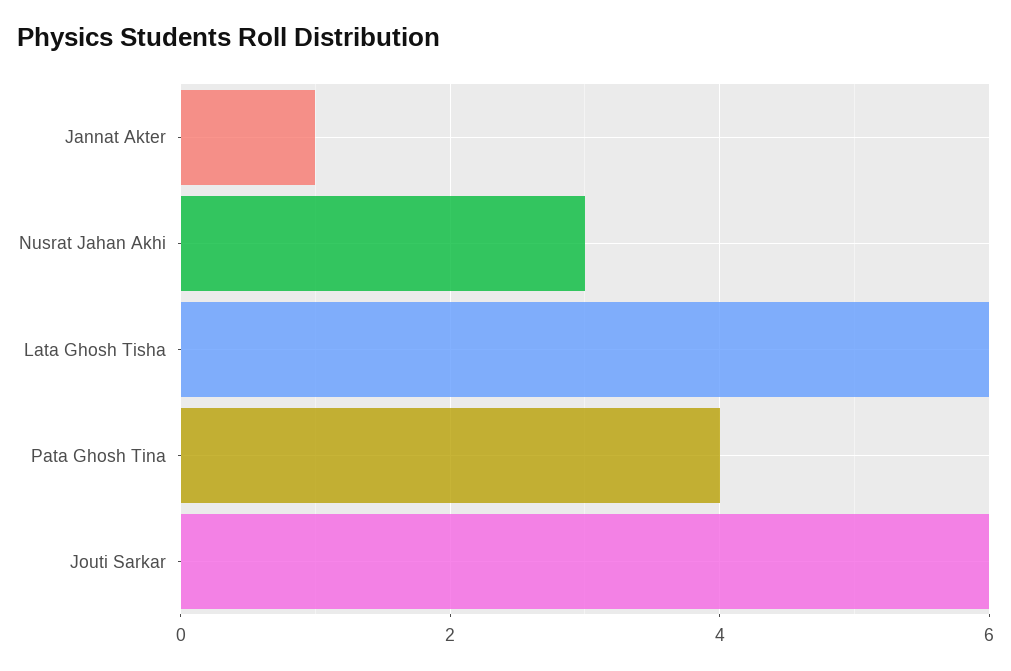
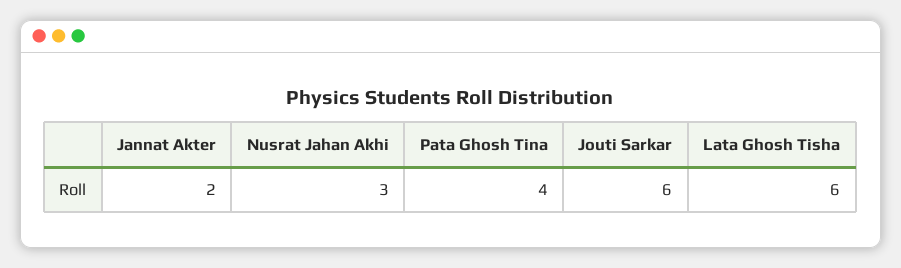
Jannat Akter: 1 -> 2

